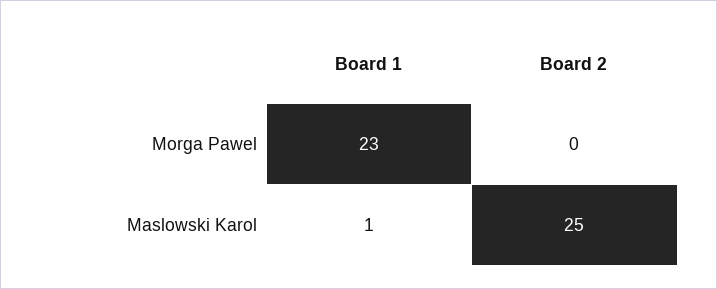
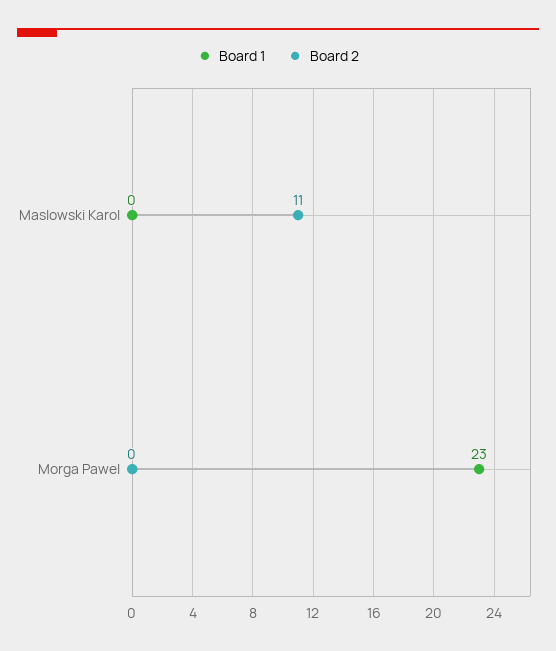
Board 1, Maslowski Karol: 1 -> 0
Board 2, Maslowski Karol: 25 -> 11

